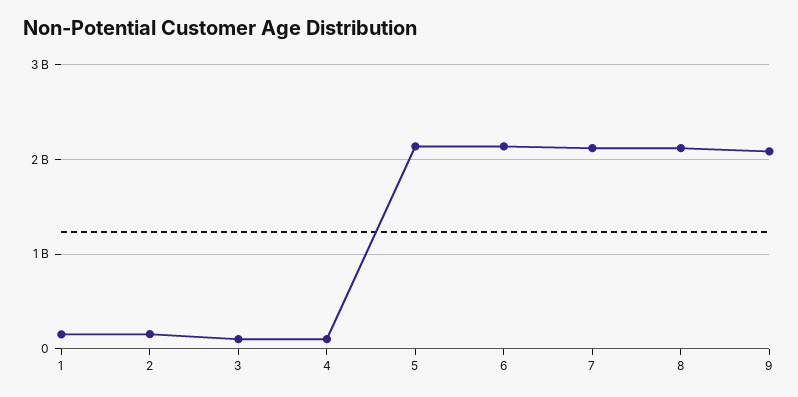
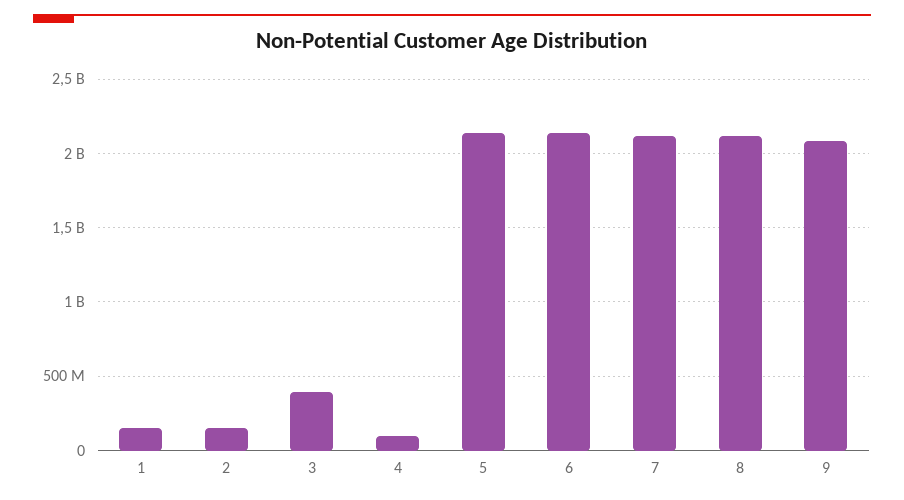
3: 100000000 -> 400000000

